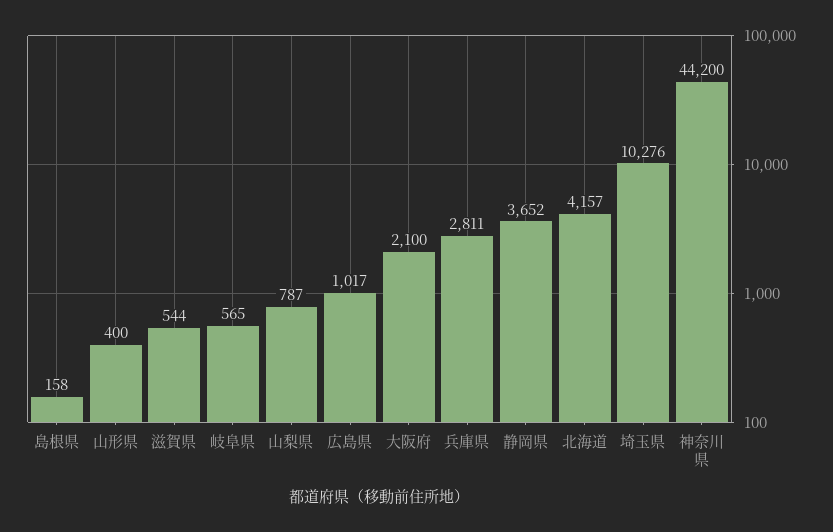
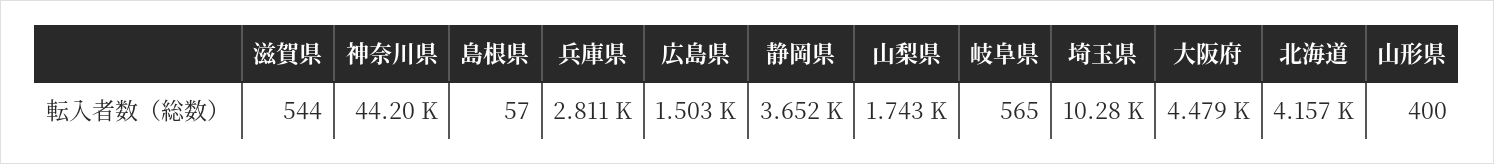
島根県: 158 -> 57
山梨県: 787 -> 1743
広島県: 1017 -> 1503
大阪府: 2100 -> 4479

